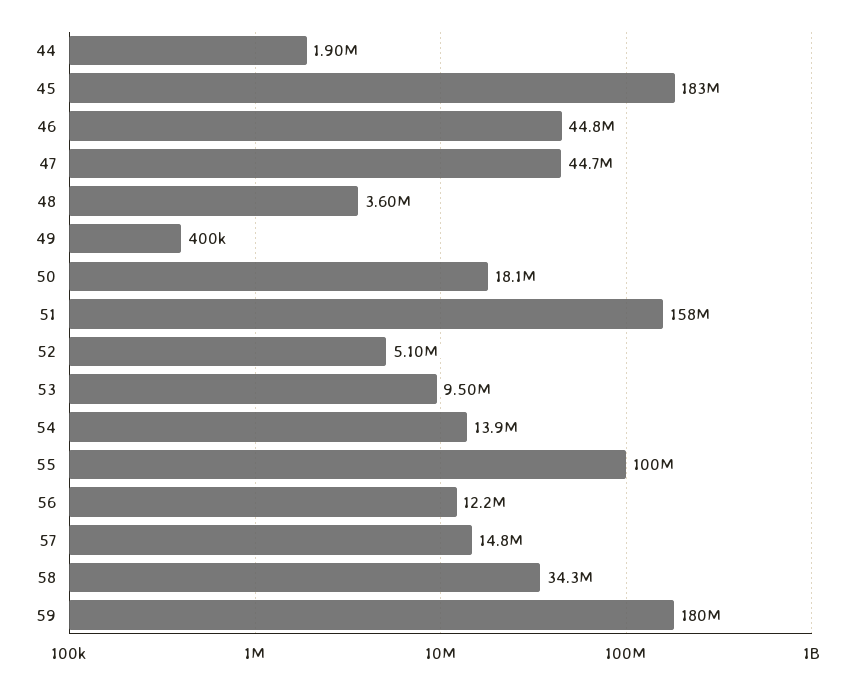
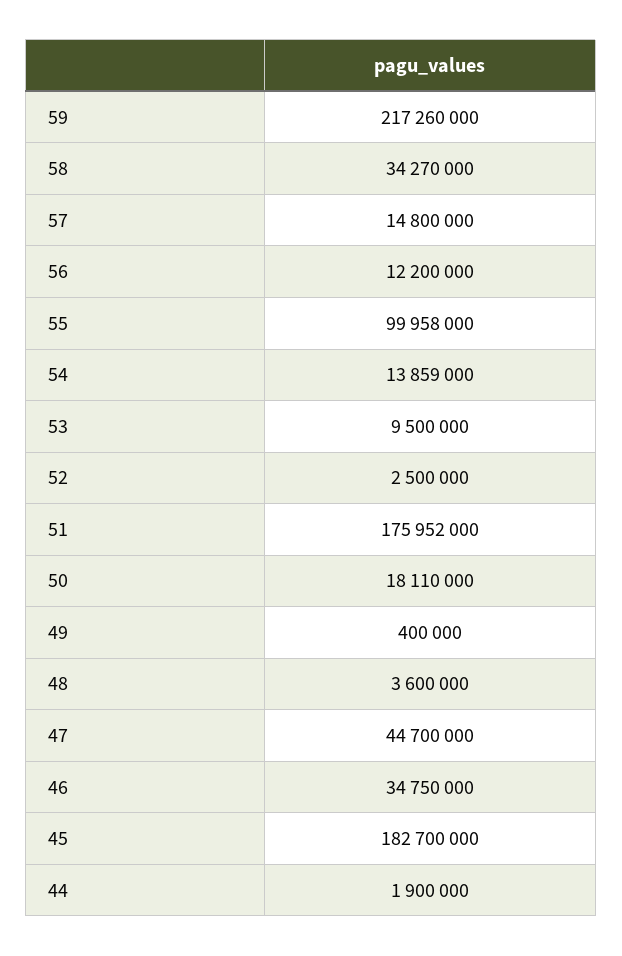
46: 44800000 -> 34750000
51: 158000000 -> 175952000
52: 5100000 -> 2500000
59: 180000000 -> 217260000

